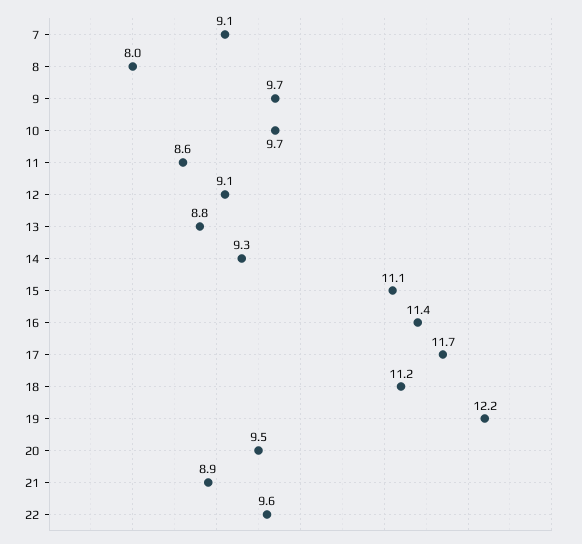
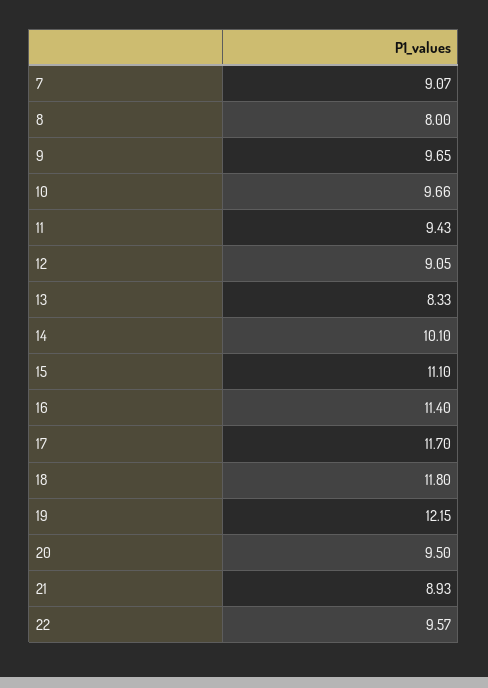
11: 8.6 -> 9.43
13: 8.8 -> 8.33
14: 9.3 -> 10.1
18: 11.2 -> 11.8

